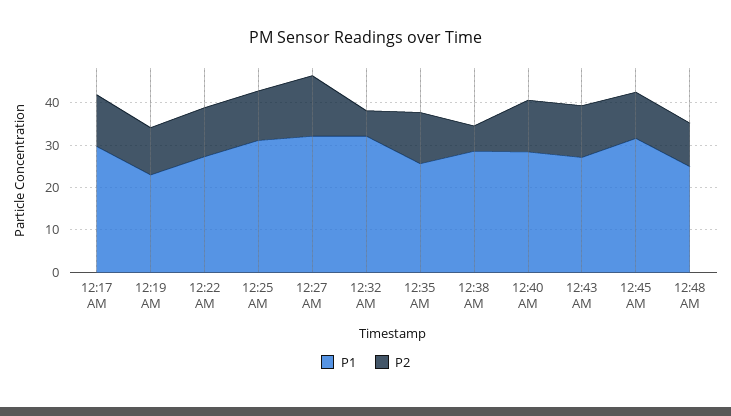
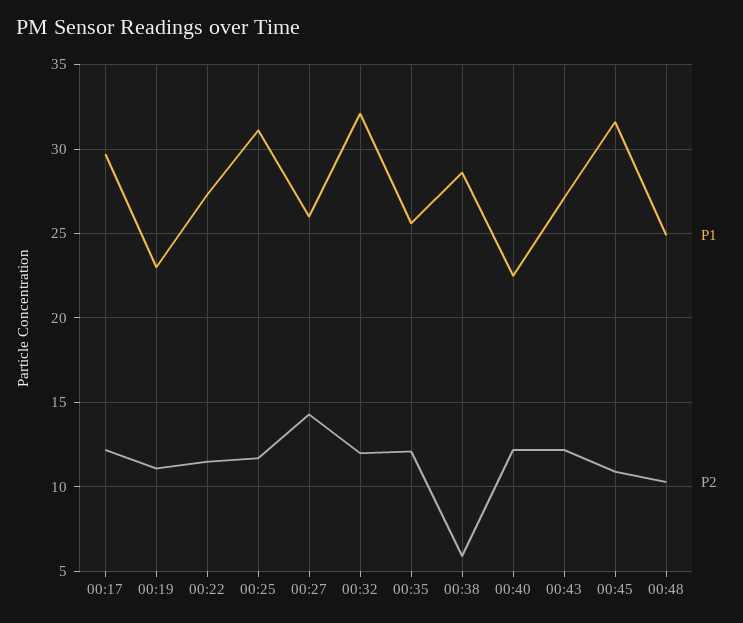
P1, 12:27 AM: 32 -> 26
P2, 12:32 AM: 6 -> 12
P1, 12:40 AM: 28 -> 22.5

